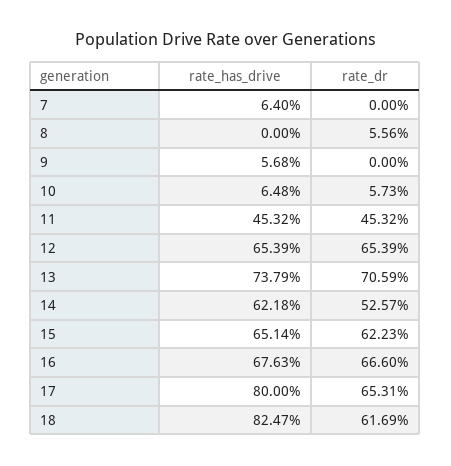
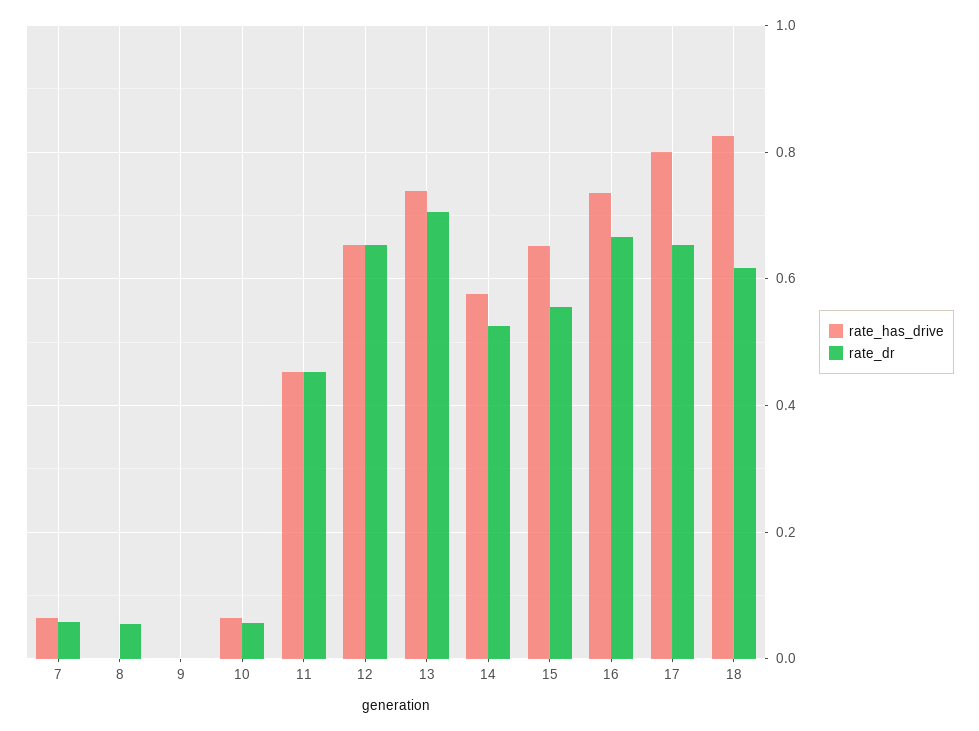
rate_dr, 7: 0 -> 0.06
rate_has_drive, 9: 0.0568 -> 0
rate_has_drive, 14: 0.6218 -> 0.58
rate_dr, 15: 0.6223 -> 0.56
rate_has_drive, 16: 0.6763 -> 0.74

